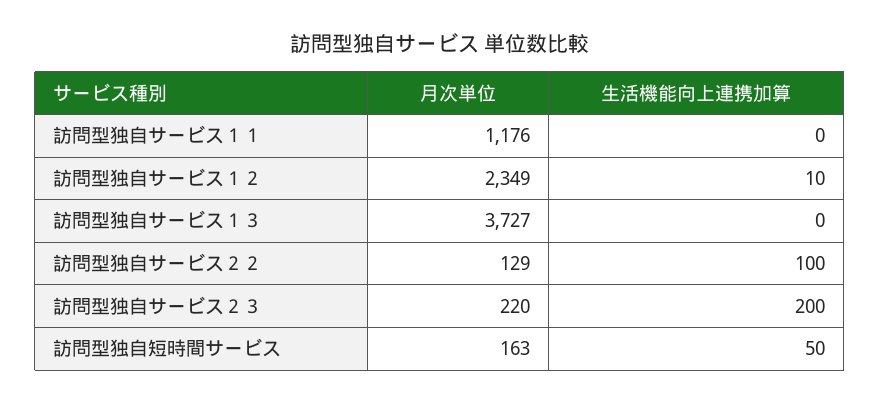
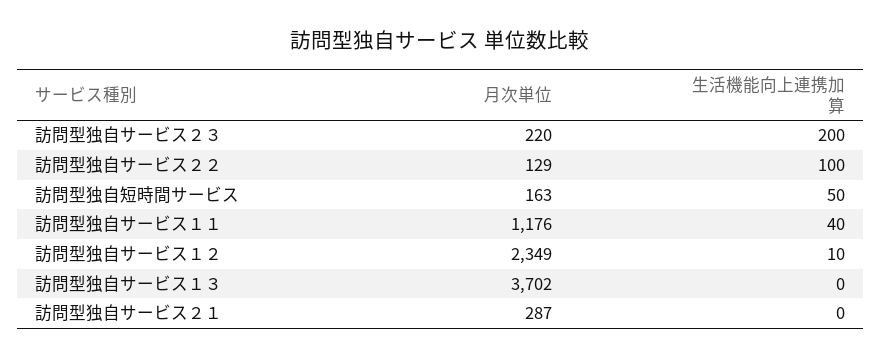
生活機能向上連携加算, 訪問型独自サービス１１: 0 -> 40
月次単位, 訪問型独自サービス１３: 3727 -> 3702
月次単位, 訪問型独自サービス２１: none -> 287
生活機能向上連携加算, 訪問型独自サービス２１: none -> 0

